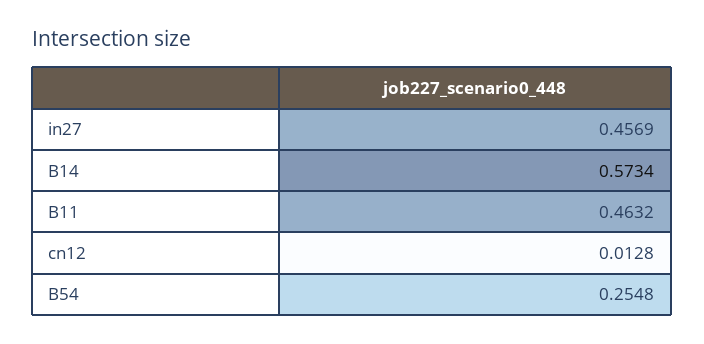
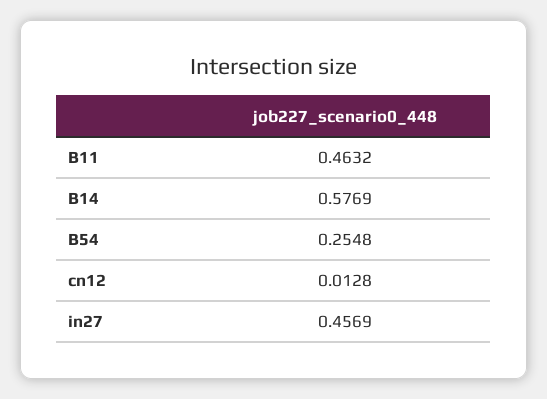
B14: 0.5734 -> 0.5769

